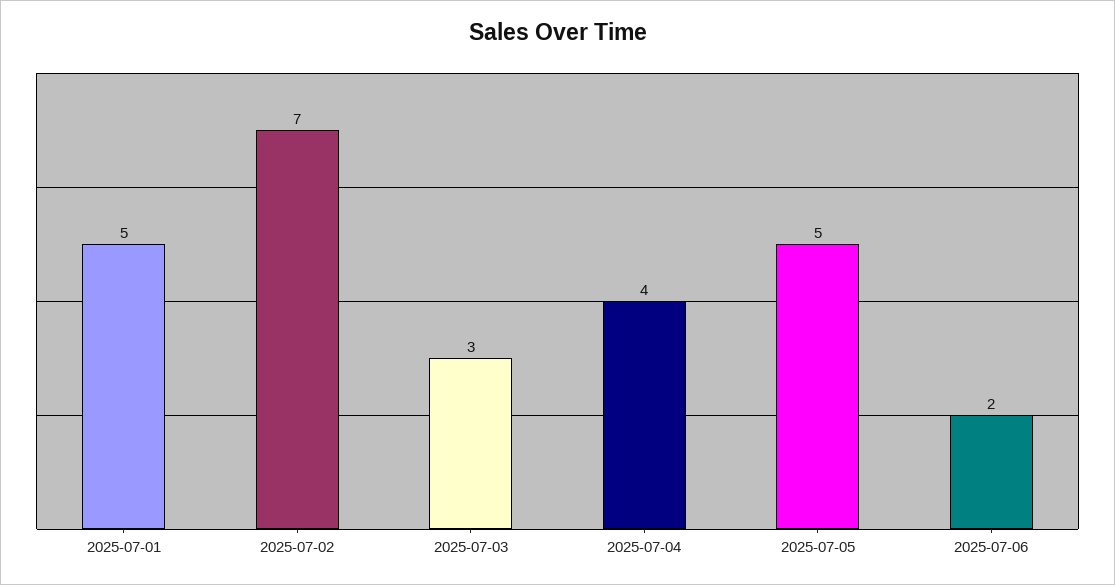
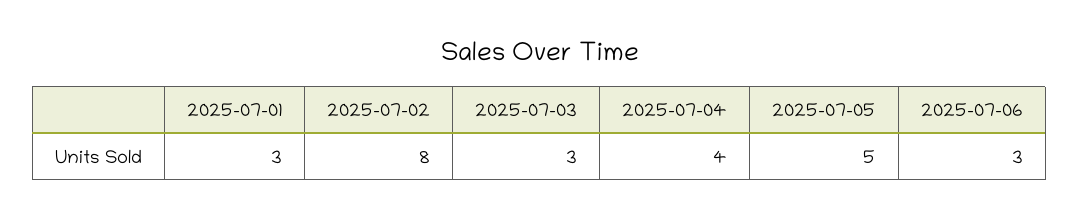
2025-07-01: 5 -> 3
2025-07-02: 7 -> 8
2025-07-06: 2 -> 3

